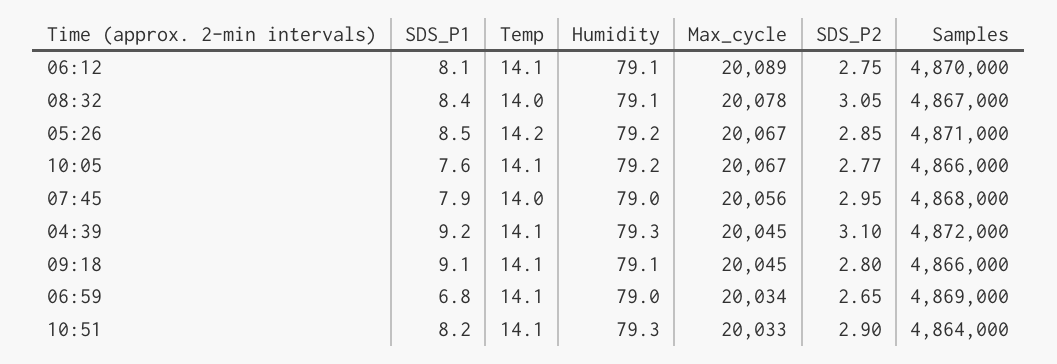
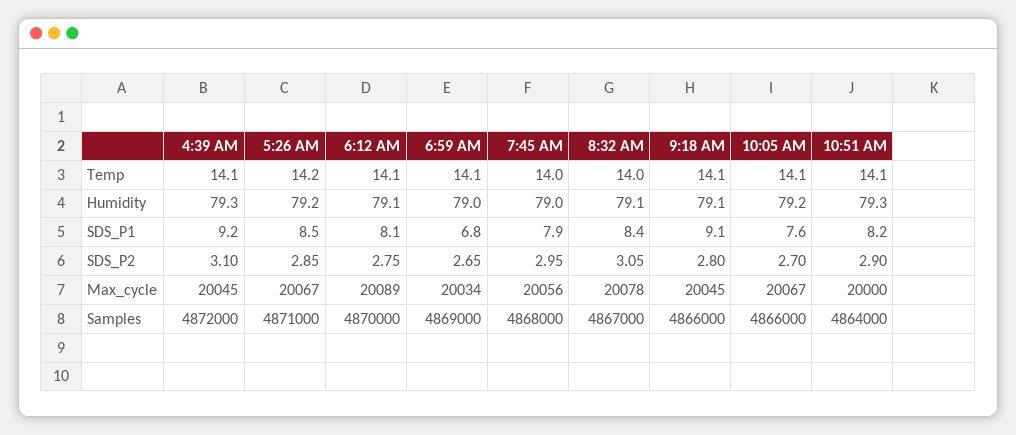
SDS_P2, 10:05: 2.77 -> 2.7
Max_cycle, 10:51: 20033 -> 20000

